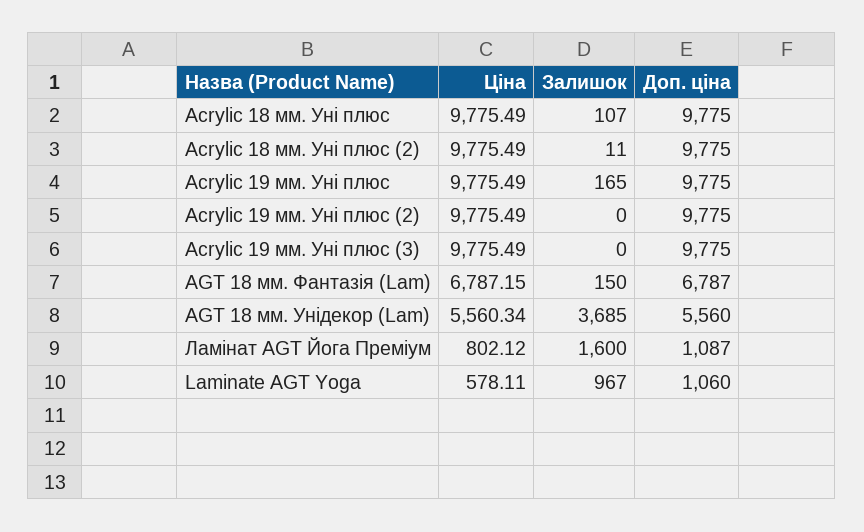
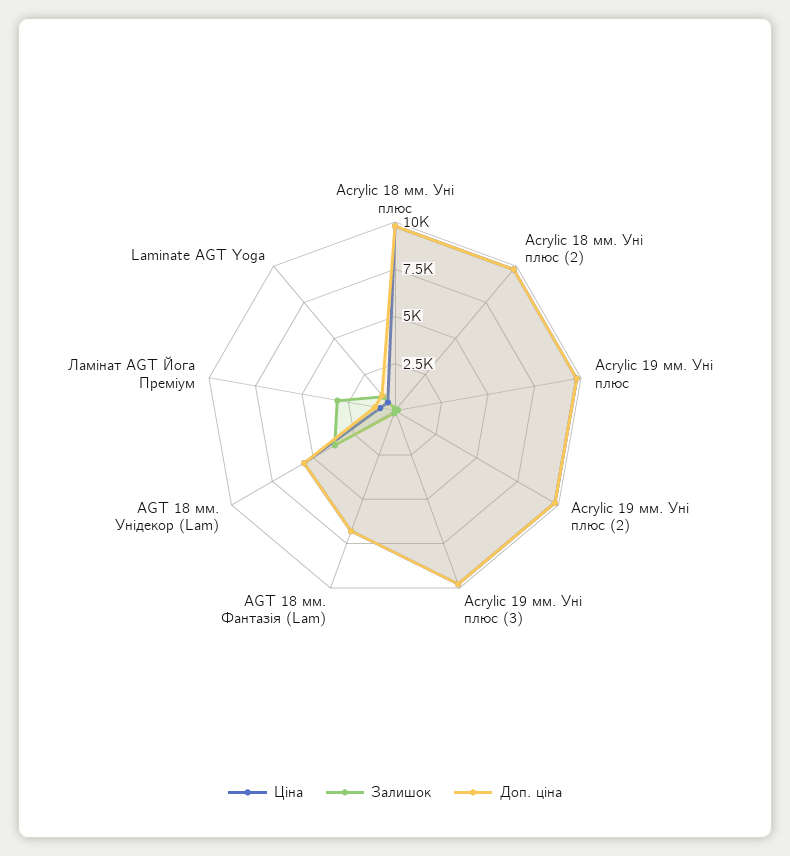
Залишок, Ламінат AGT Йога Преміум: 1600 -> 3000

